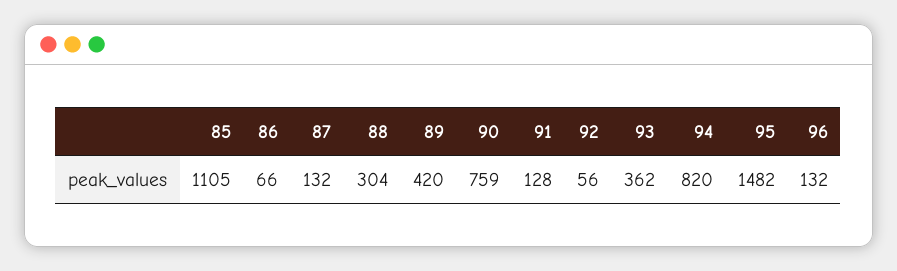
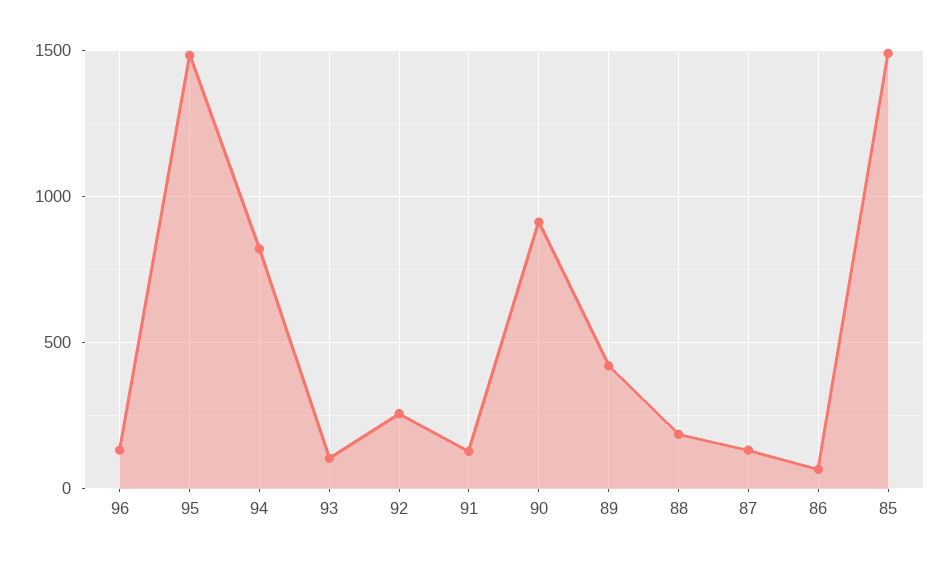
85: 1105 -> 1500
88: 304 -> 200
90: 759 -> 900
92: 56 -> 250
93: 362 -> 100

